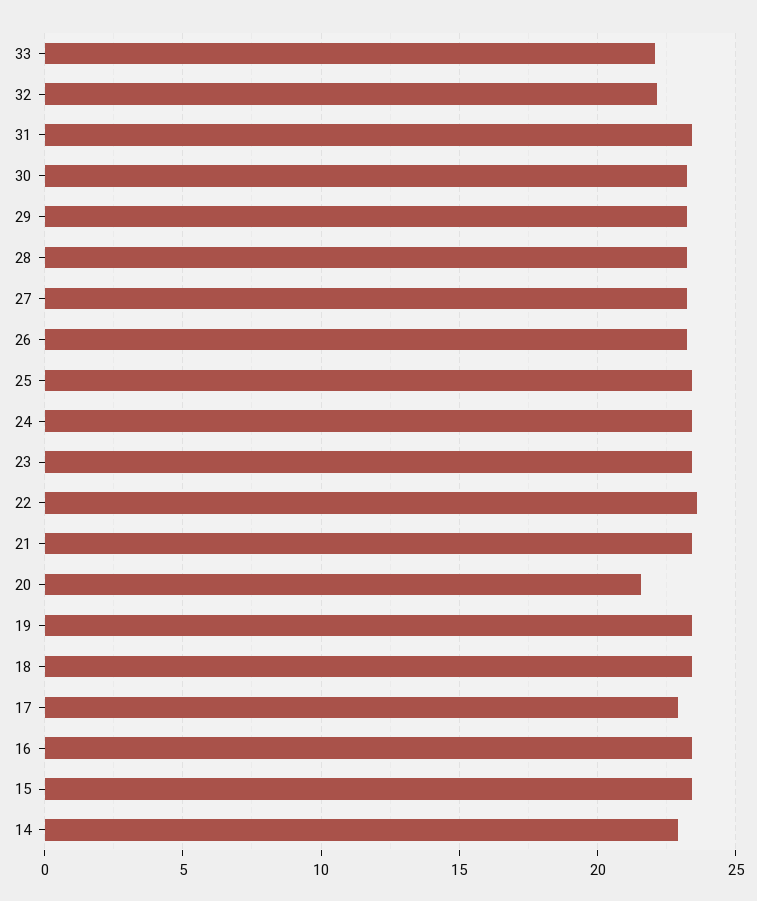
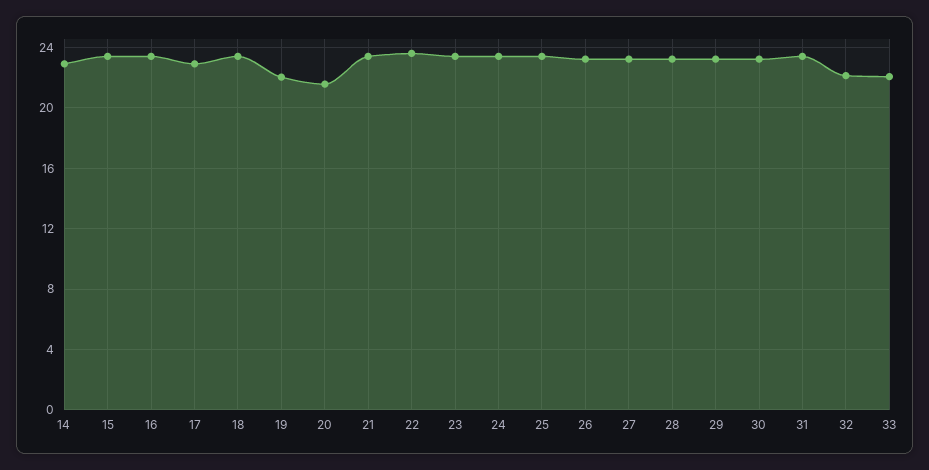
19: 23.5 -> 22

